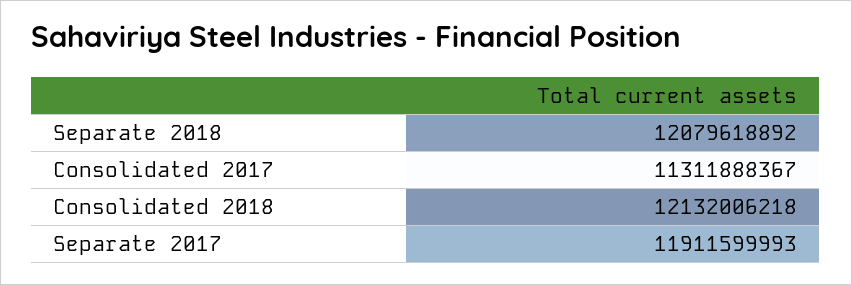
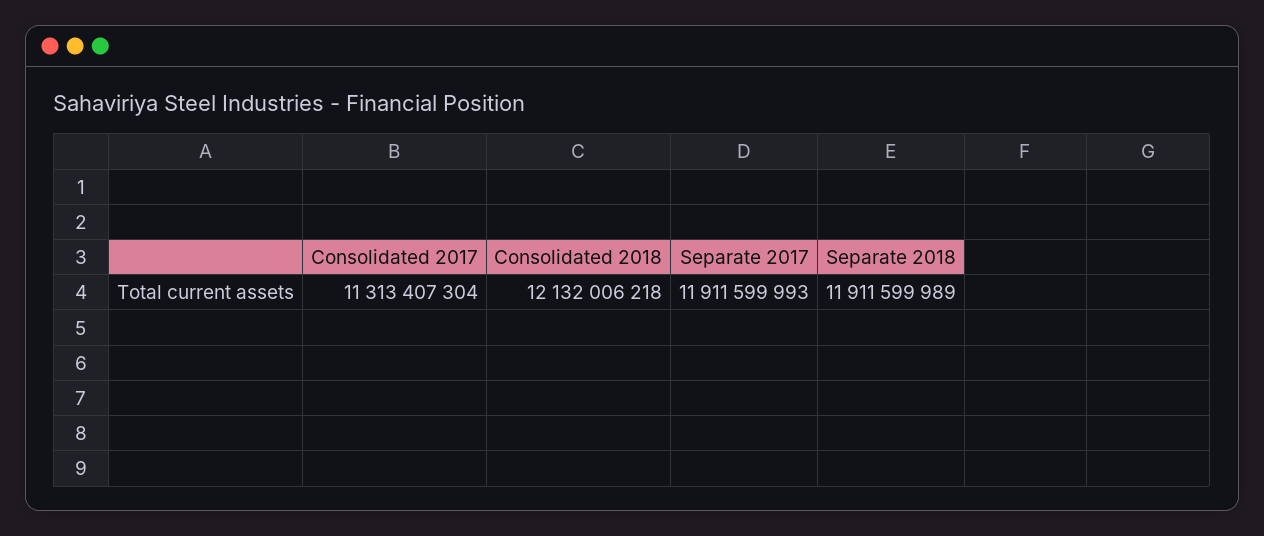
Separate 2018: 12079618892 -> 11911599989
Consolidated 2017: 11311888367 -> 11313407304

